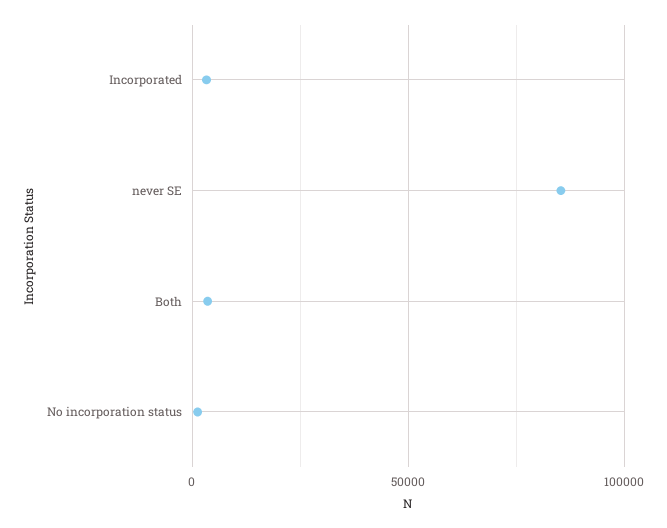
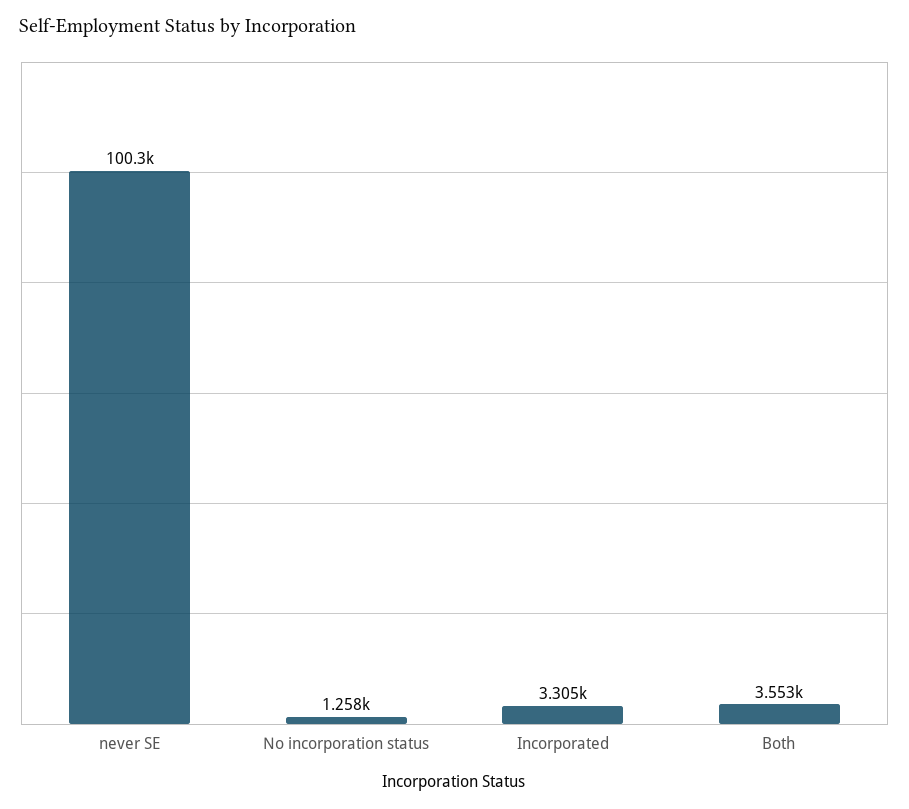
never SE: 85000 -> 100300

